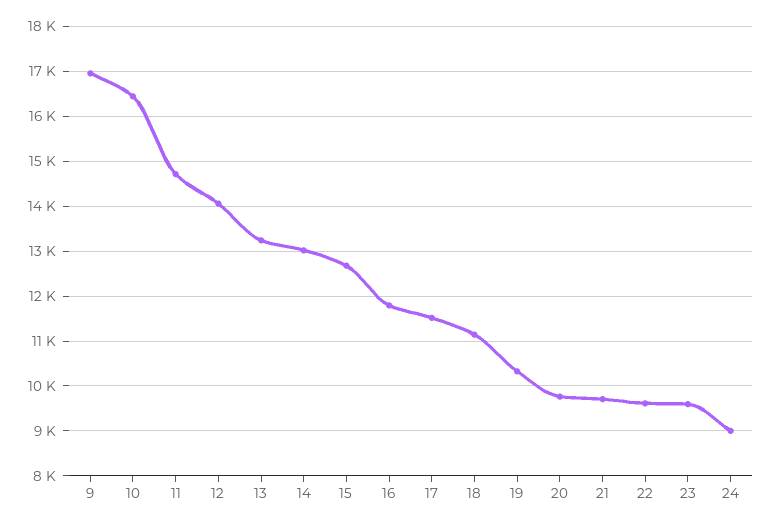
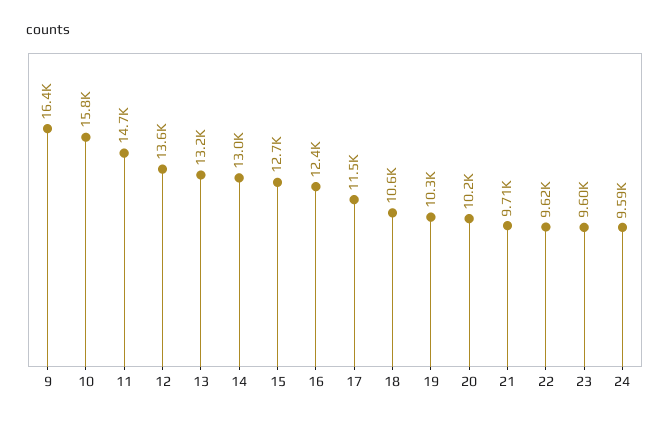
9: 17000 -> 16400
10: 16400 -> 15800
12: 14000 -> 13600
16: 11800 -> 12400
18: 11200 -> 10600
20: 9800 -> 10200
24: 9000 -> 9590

